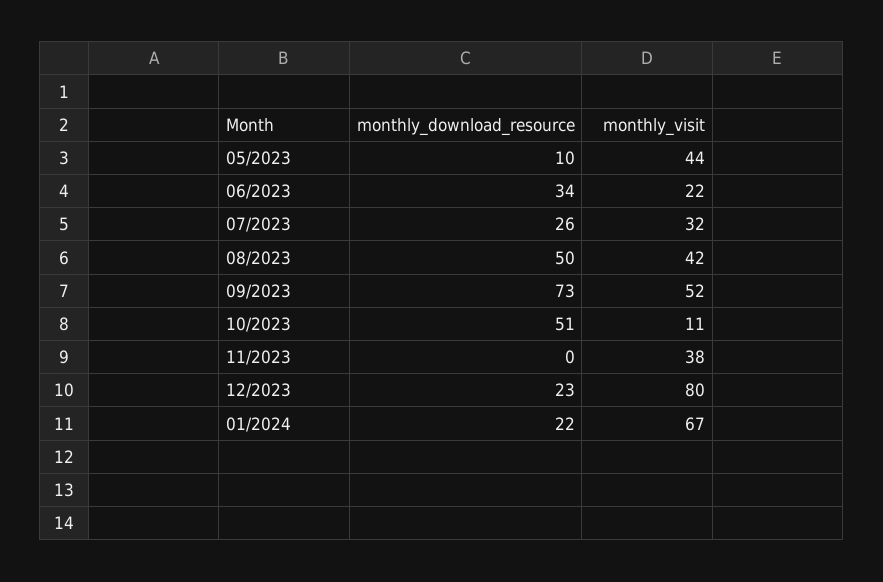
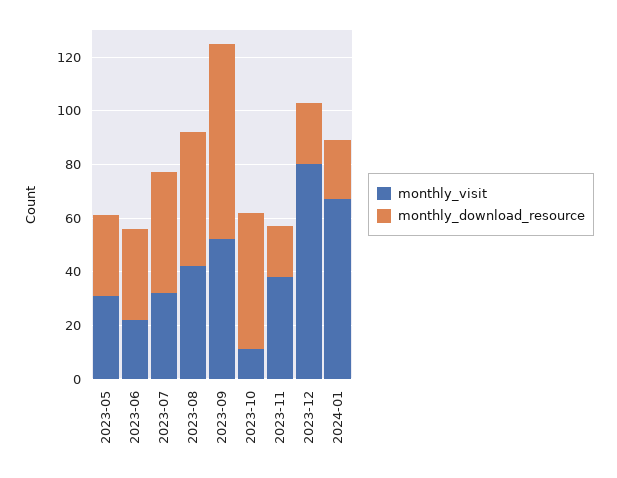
monthly_download_resource, 05/2023: 10 -> 30
monthly_visit, 05/2023: 44 -> 30
monthly_download_resource, 07/2023: 26 -> 45
monthly_download_resource, 11/2023: 0 -> 20

